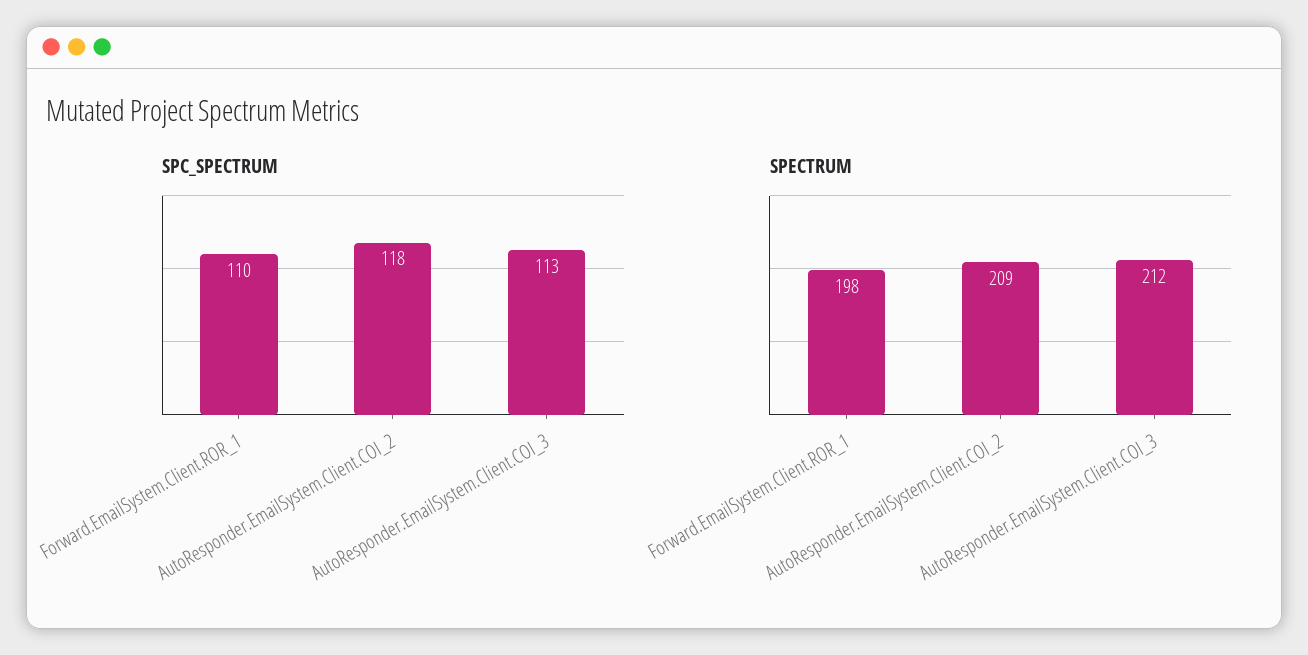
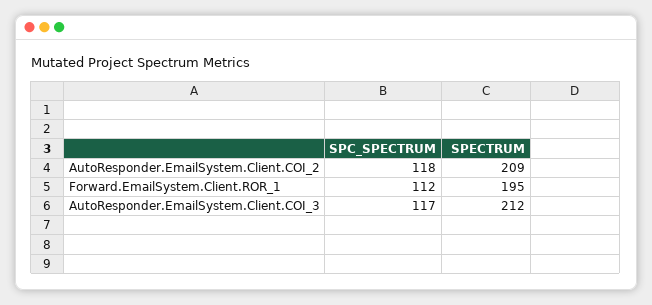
SPC_SPECTRUM, Forward.EmailSystem.Client.ROR_1: 110 -> 112
SPC_SPECTRUM, AutoResponder.EmailSystem.Client.COI_3: 113 -> 117
SPECTRUM, Forward.EmailSystem.Client.ROR_1: 198 -> 195

